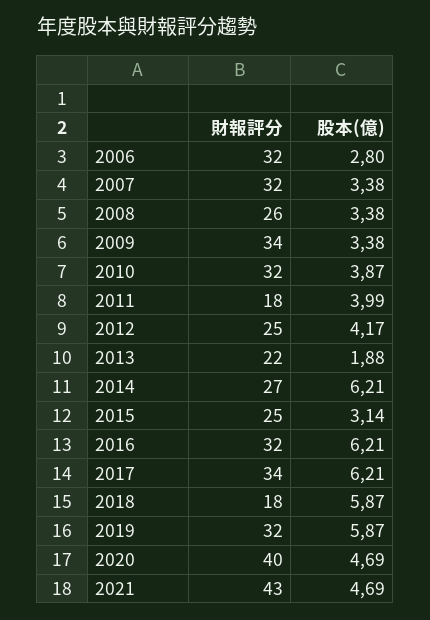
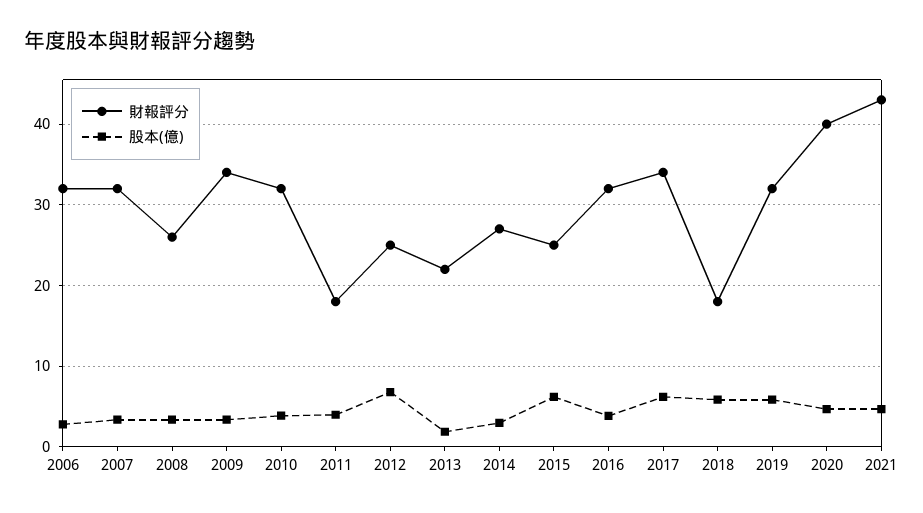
股本(億), 2012: 4.17 -> 7
股本(億), 2014: 6.21 -> 3
股本(億), 2015: 3.14 -> 6
股本(億), 2016: 6.21 -> 4

